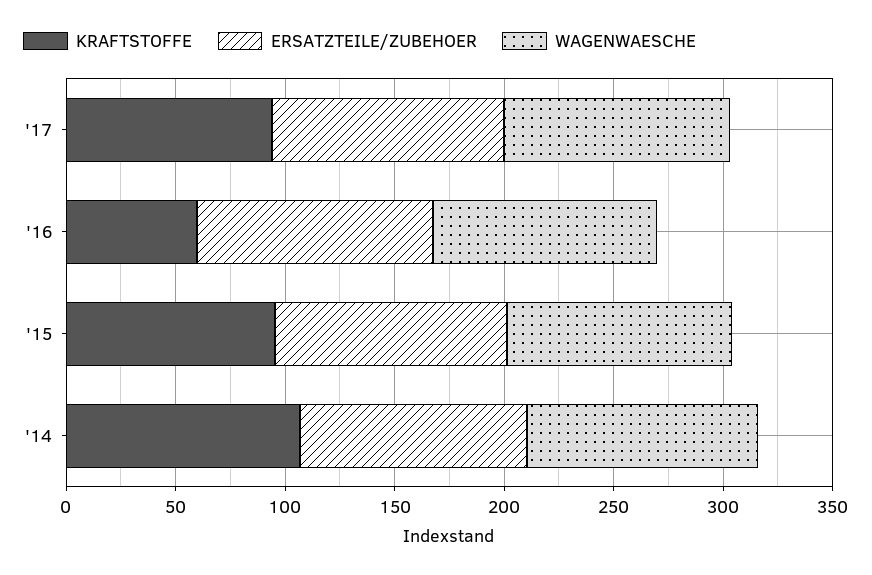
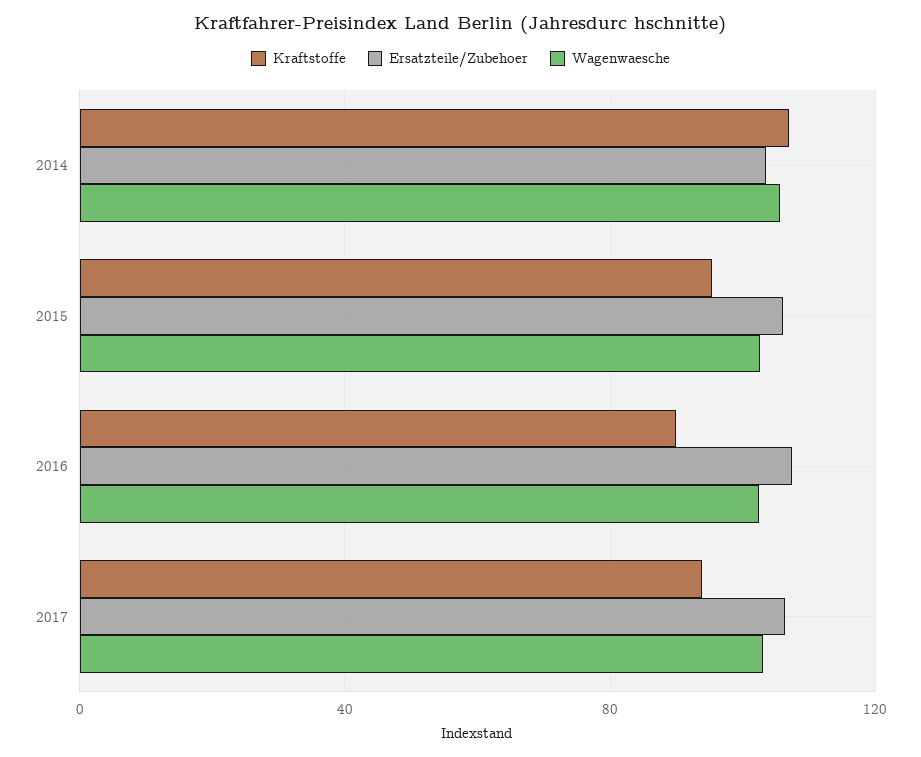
KRAFTSTOFFE, '16: 60 -> 90

